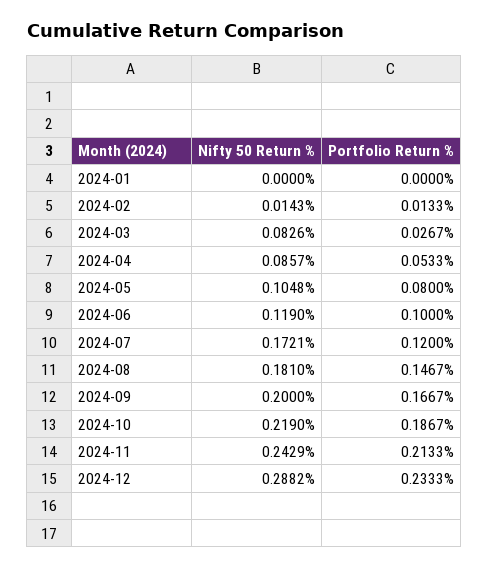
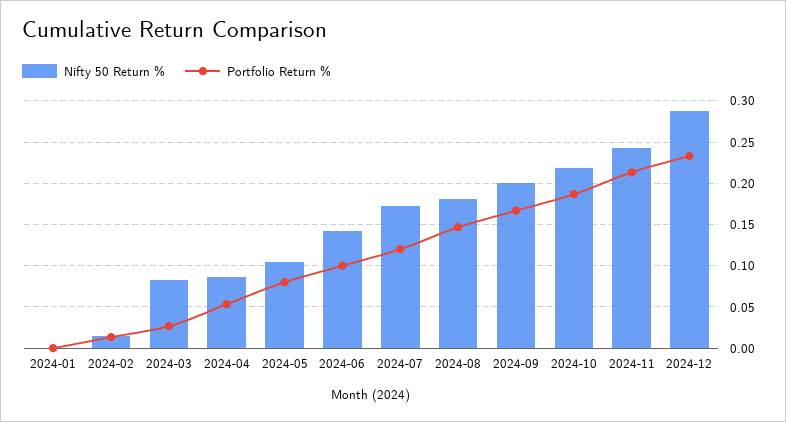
Nifty 50 Return %, 2024-06: 0.119 -> 0.14

